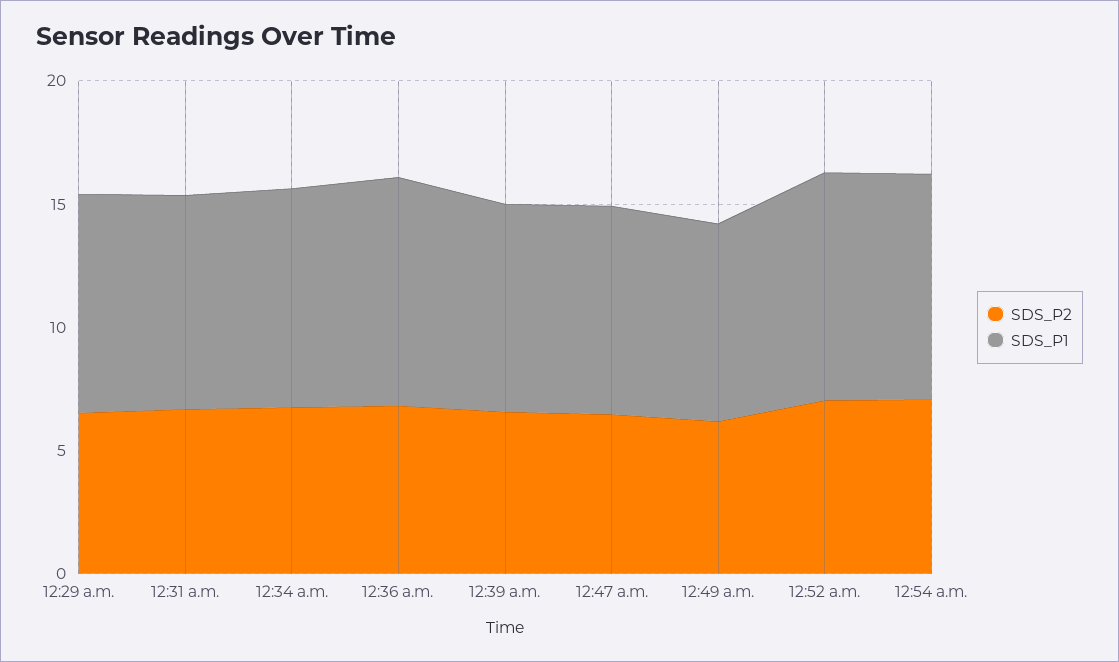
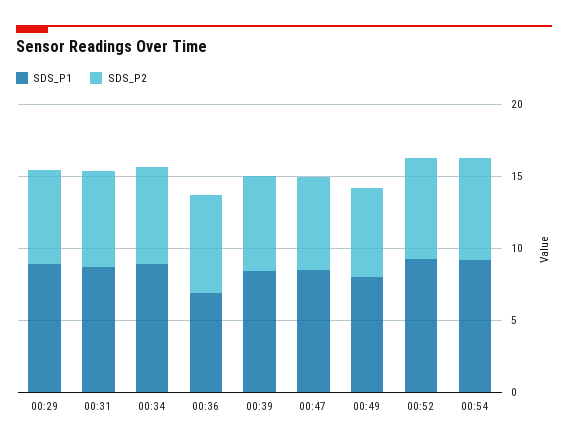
SDS_P1, 12:36 a.m.: 9 -> 7

